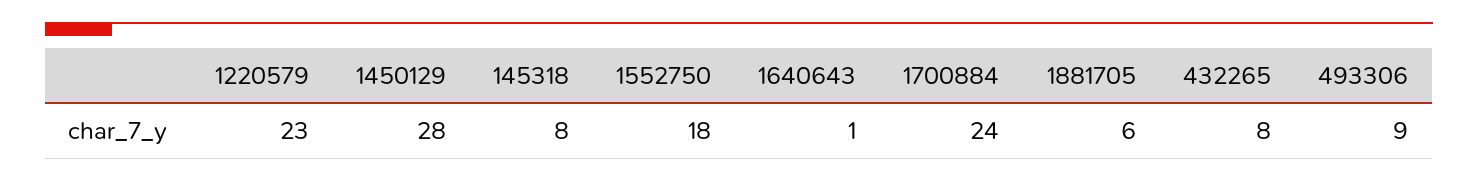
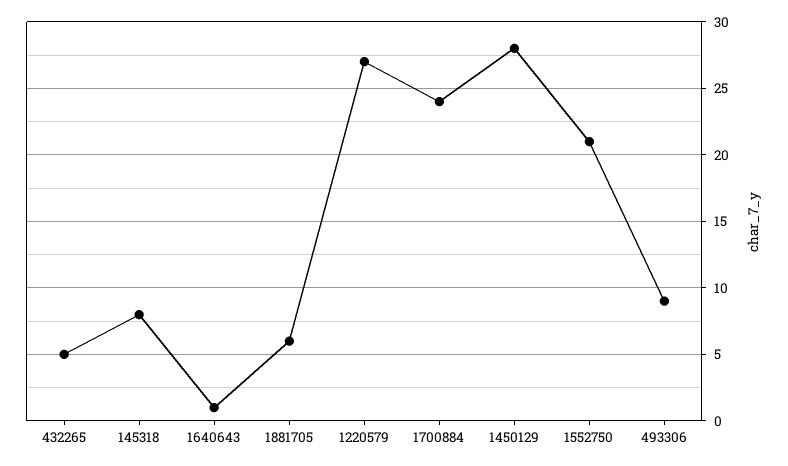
1220579: 23 -> 27
1552750: 18 -> 21
432265: 8 -> 5

